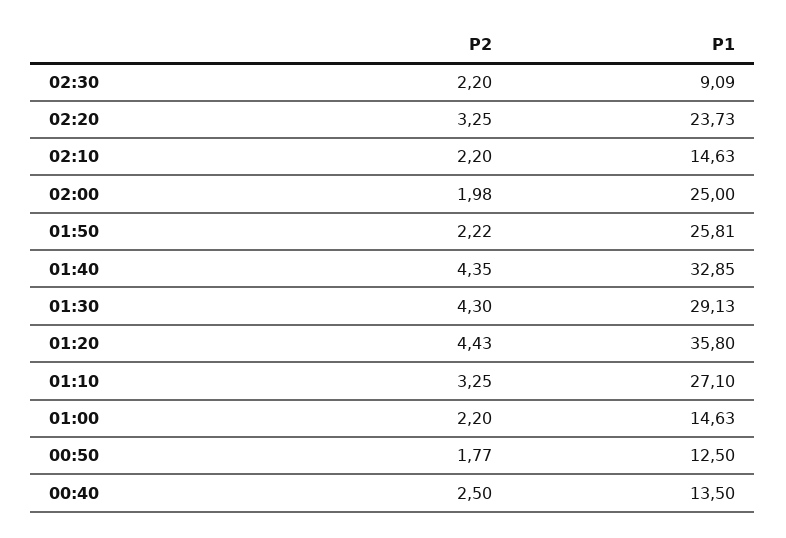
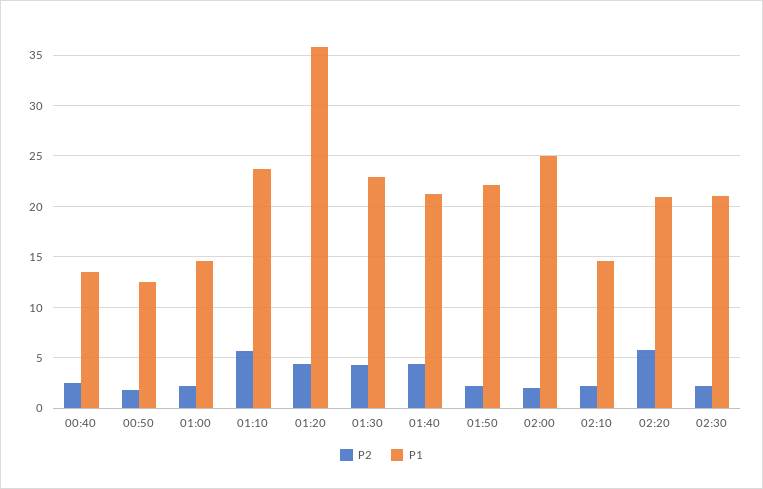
P1, 02:30: 9.09 -> 21
P2, 02:20: 3.25 -> 6
P1, 02:20: 23.73 -> 21
P1, 01:50: 25.81 -> 22
P1, 01:40: 32.85 -> 21
P1, 01:30: 29.13 -> 23
P2, 01:10: 3.25 -> 6
P1, 01:10: 27.1 -> 24

